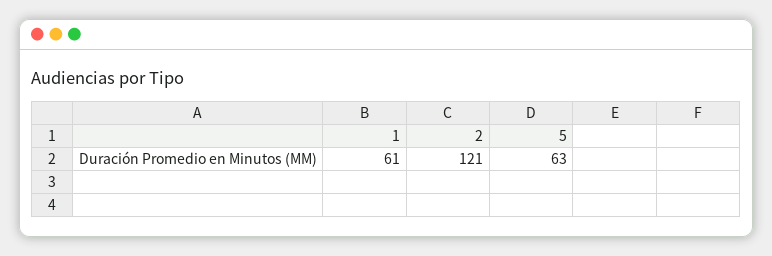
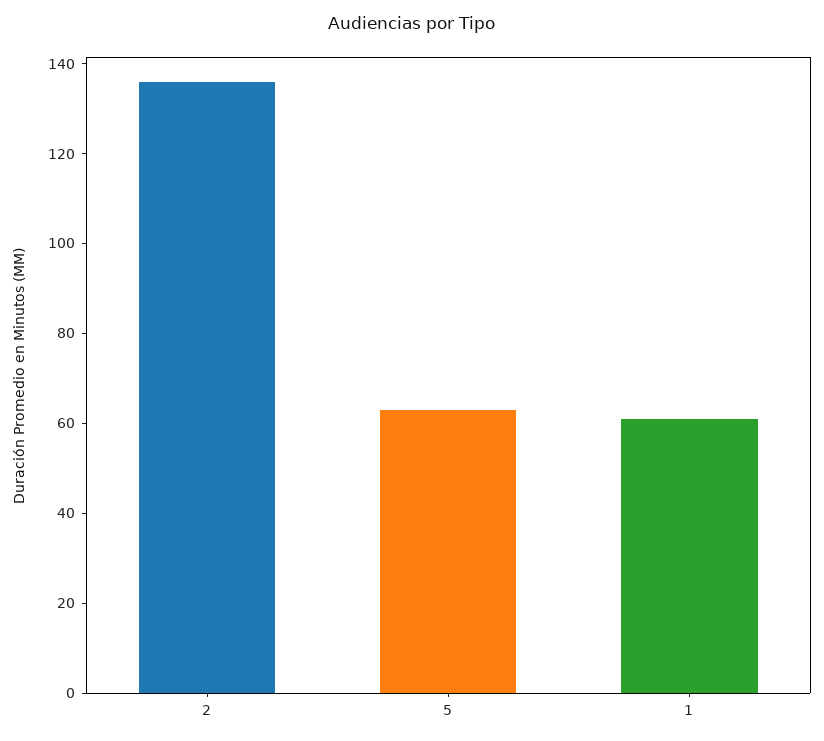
2: 121 -> 135

